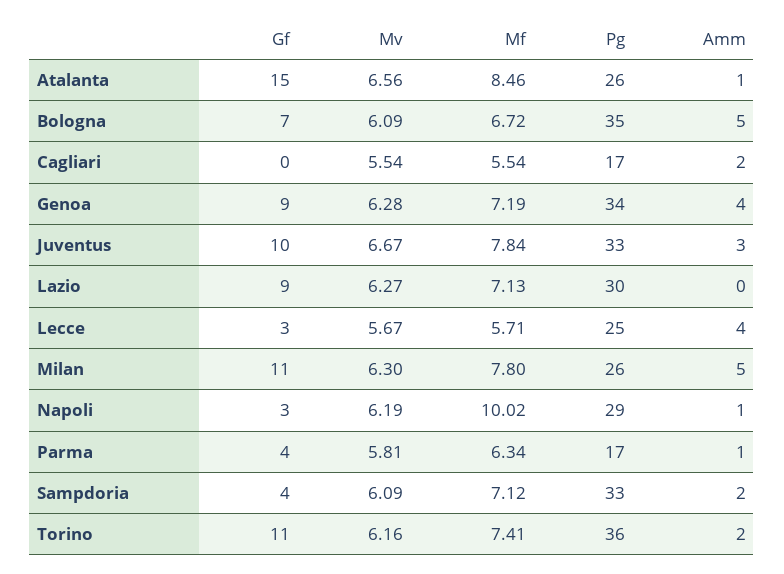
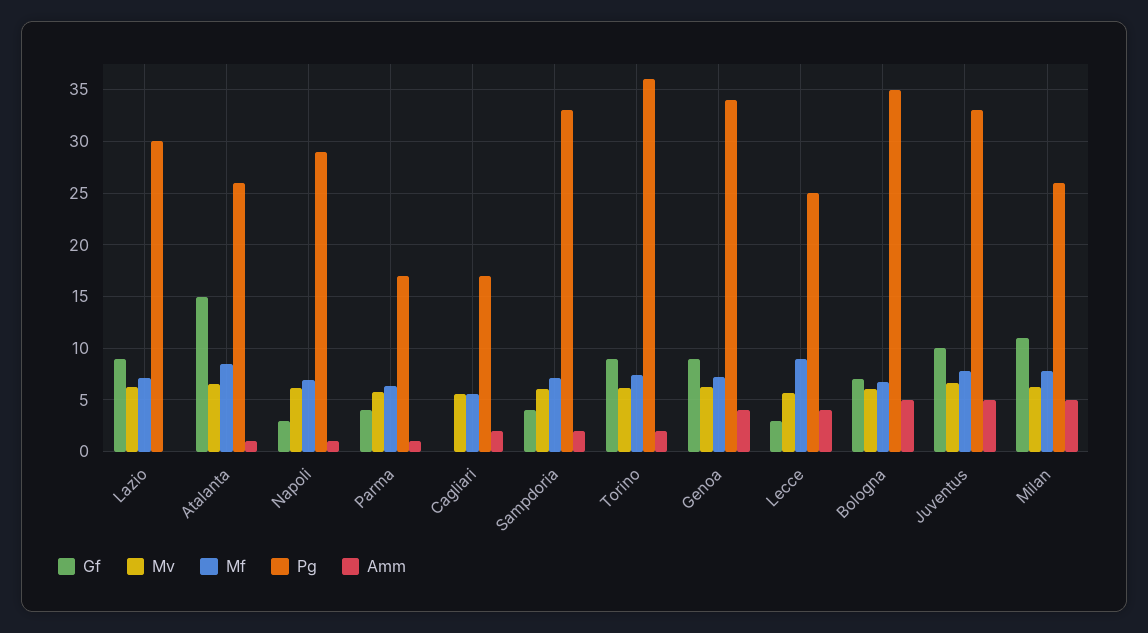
Amm, Juventus: 3 -> 5
Mf, Lecce: 5.71 -> 9
Mf, Napoli: 10.02 -> 7
Gf, Torino: 11 -> 9

